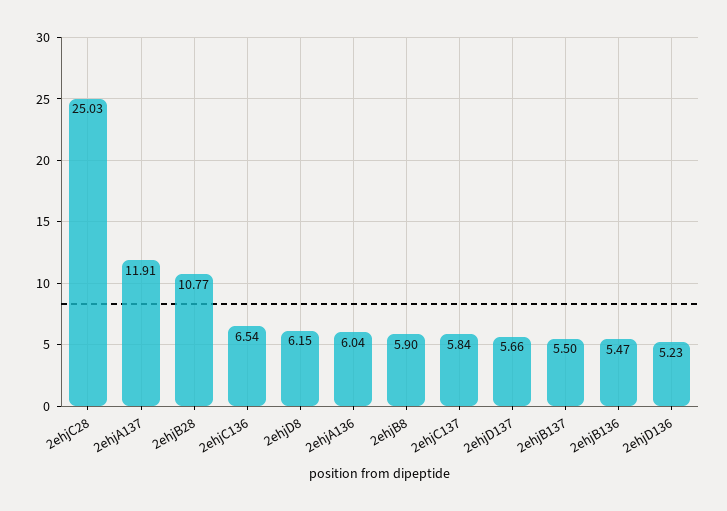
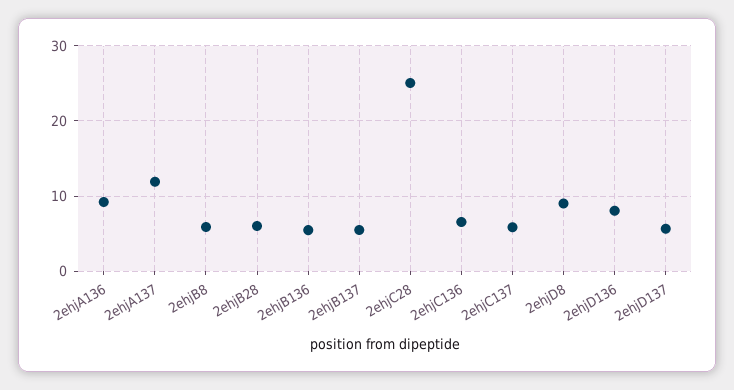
2ehjB28: 10.77 -> 6
2ehjD8: 6.15 -> 9
2ehjA136: 6.04 -> 9
2ehjD136: 5.23 -> 8

